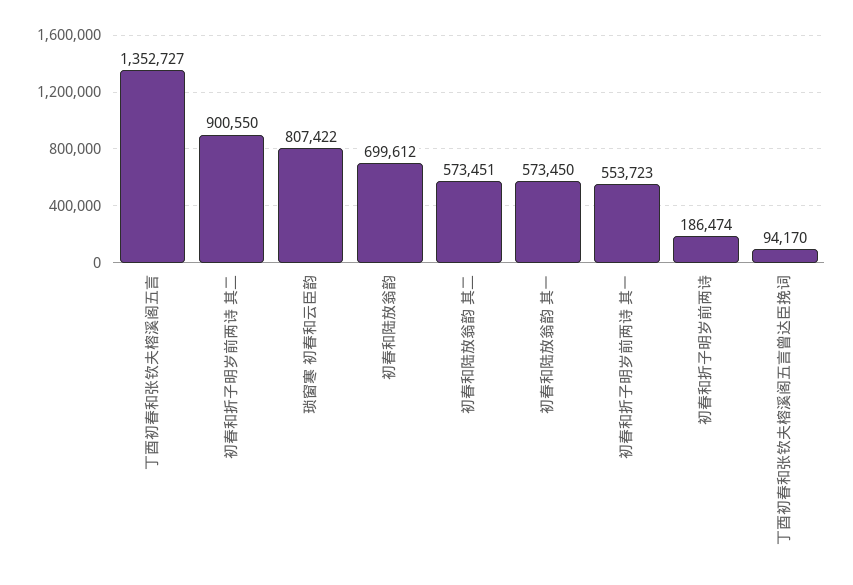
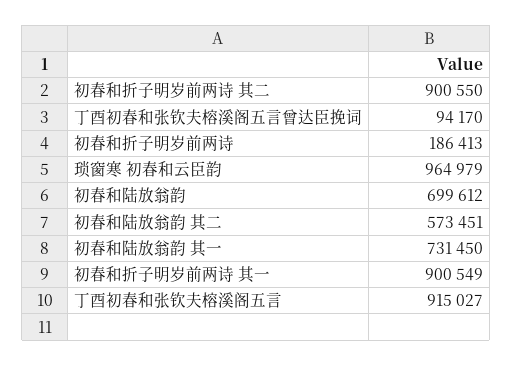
丁酉初春和张钦夫榕溪阁五言: 1352727 -> 915027
琐窗寒 初春和云臣韵: 807422 -> 964979
初春和陆放翁韵 其一: 573450 -> 731450
初春和折子明岁前两诗 其一: 553723 -> 900549
初春和折子明岁前两诗: 186474 -> 186413

